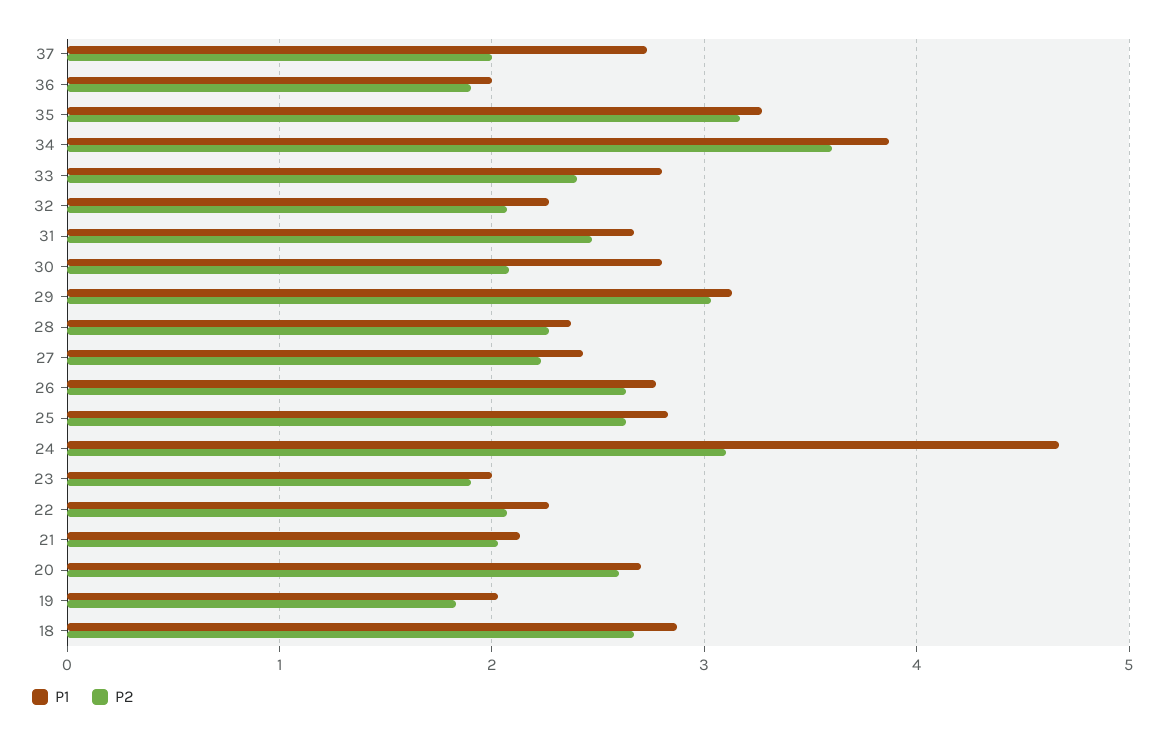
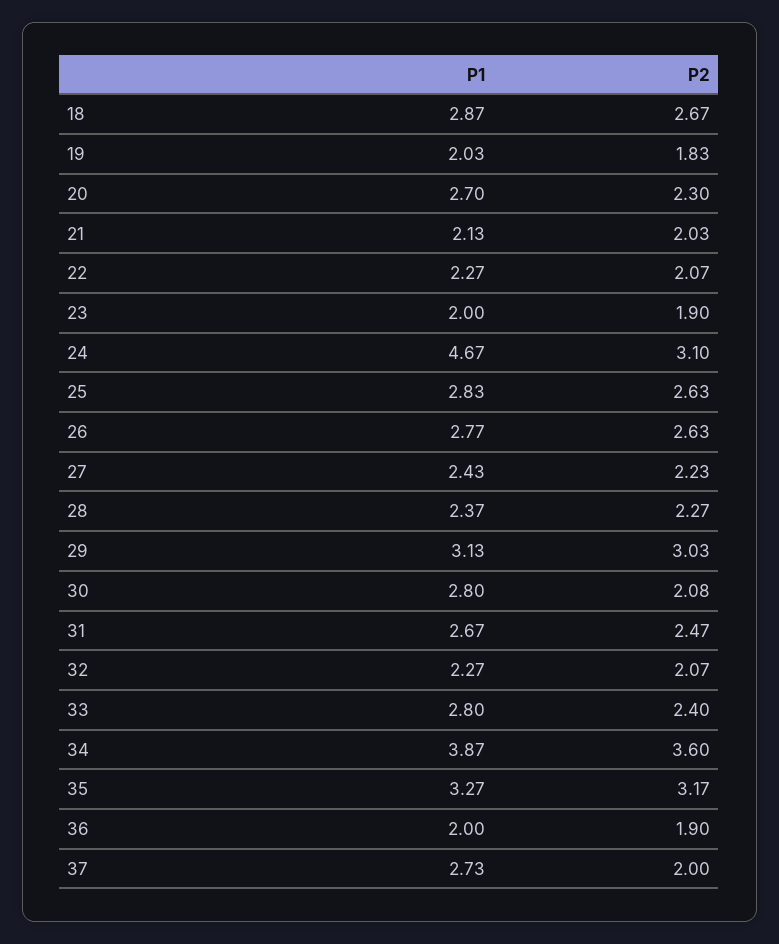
P2, 20: 2.6 -> 2.3

